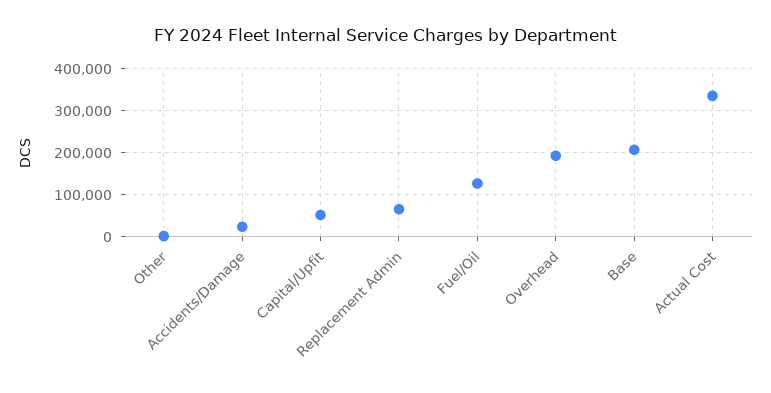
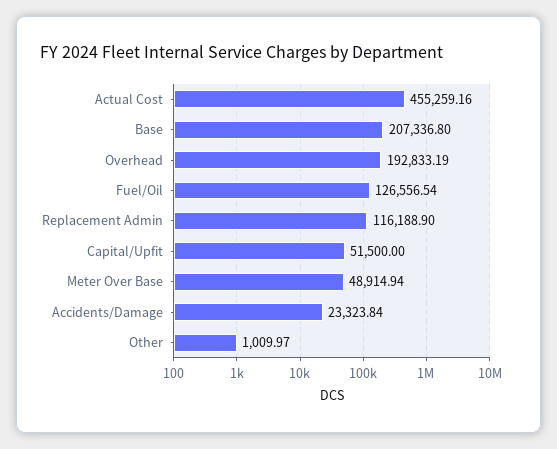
Replacement Admin: 60000 -> 116188.9
Actual Cost: 340000 -> 455259.16
Meter Over Base: none -> 48914.94

